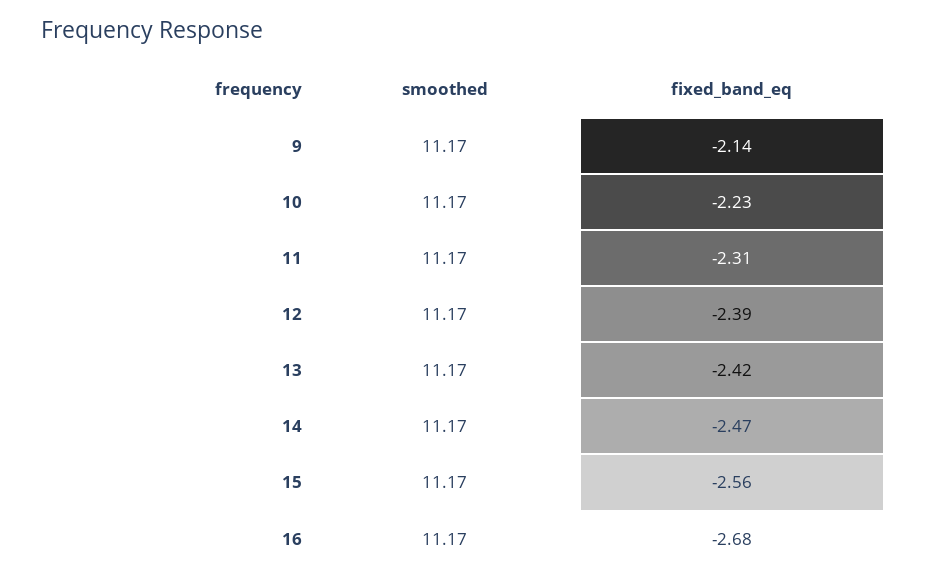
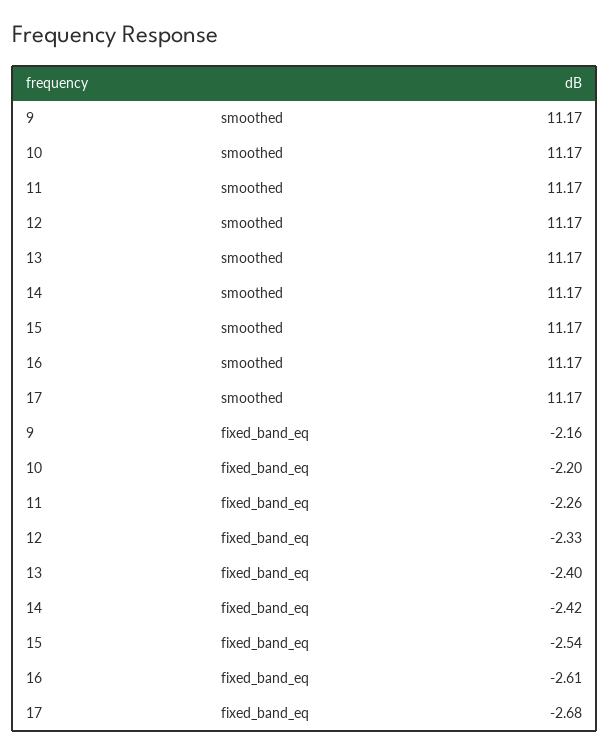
fixed_band_eq, 9: -2.14 -> -2.16
fixed_band_eq, 10: -2.23 -> -2.2
fixed_band_eq, 11: -2.31 -> -2.26
fixed_band_eq, 12: -2.39 -> -2.33
fixed_band_eq, 13: -2.42 -> -2.4
fixed_band_eq, 14: -2.47 -> -2.42
fixed_band_eq, 15: -2.56 -> -2.54
fixed_band_eq, 16: -2.68 -> -2.61
smoothed, 17: none -> 11.17
fixed_band_eq, 17: none -> -2.68

